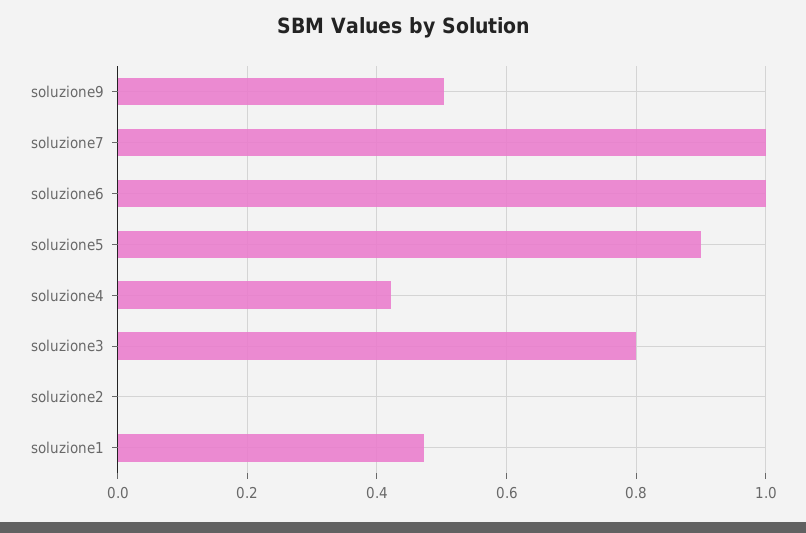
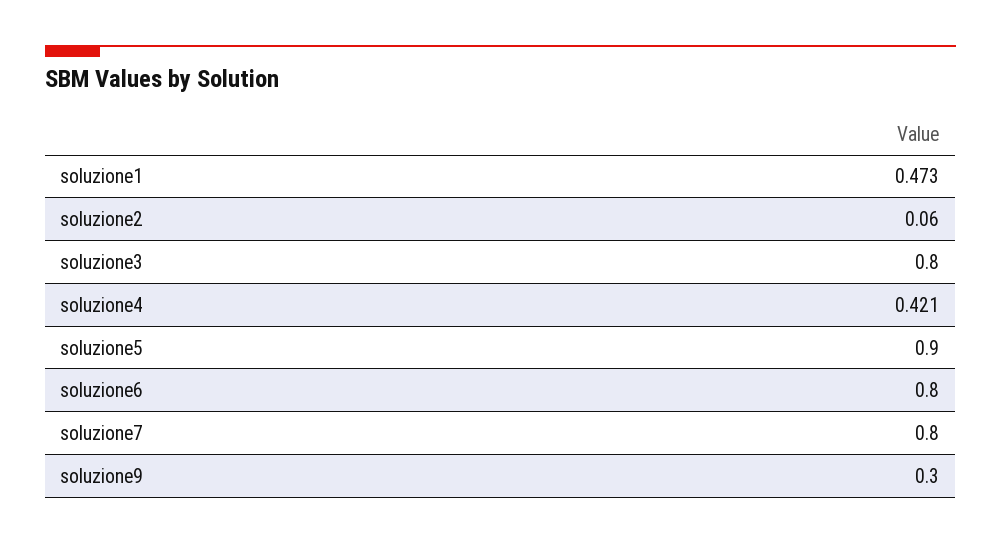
soluzione9: 0.5 -> 0.3
soluzione7: 1 -> 0.8
soluzione6: 1 -> 0.8
soluzione2: 0 -> 0.06

